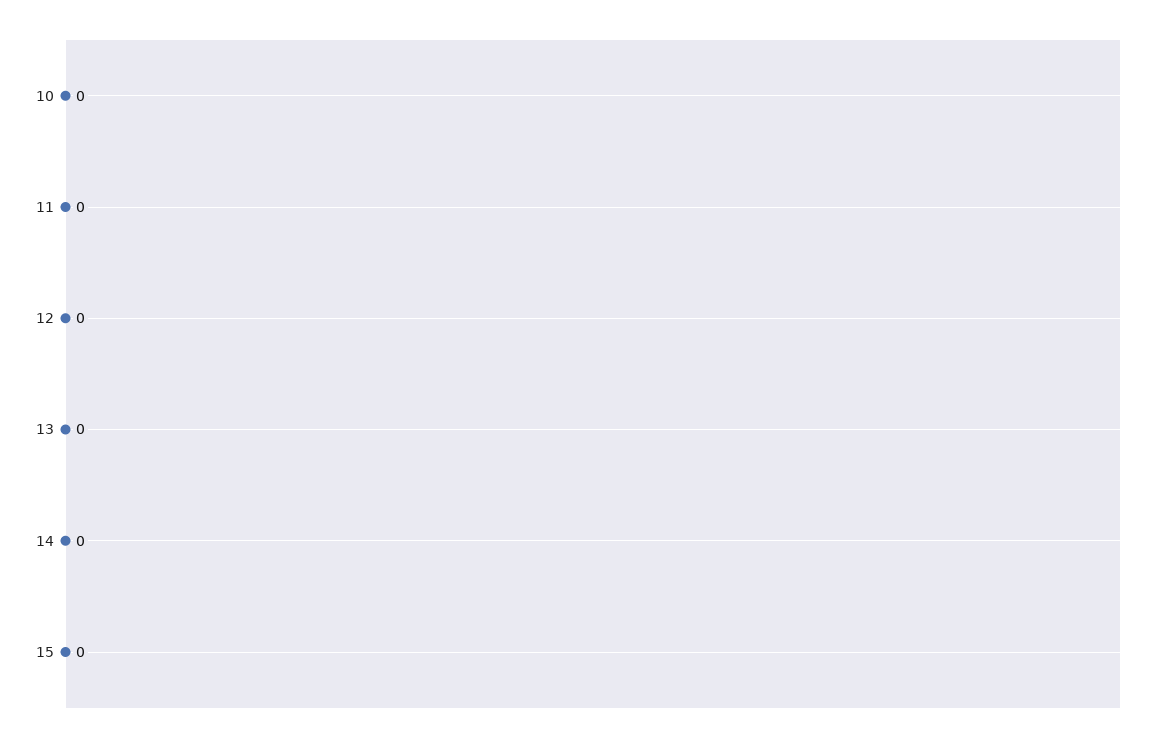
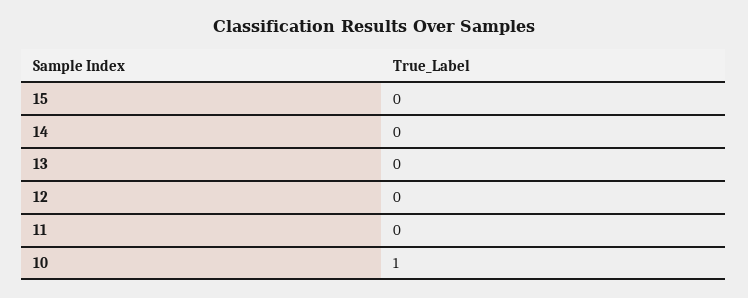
10: 0 -> 1

